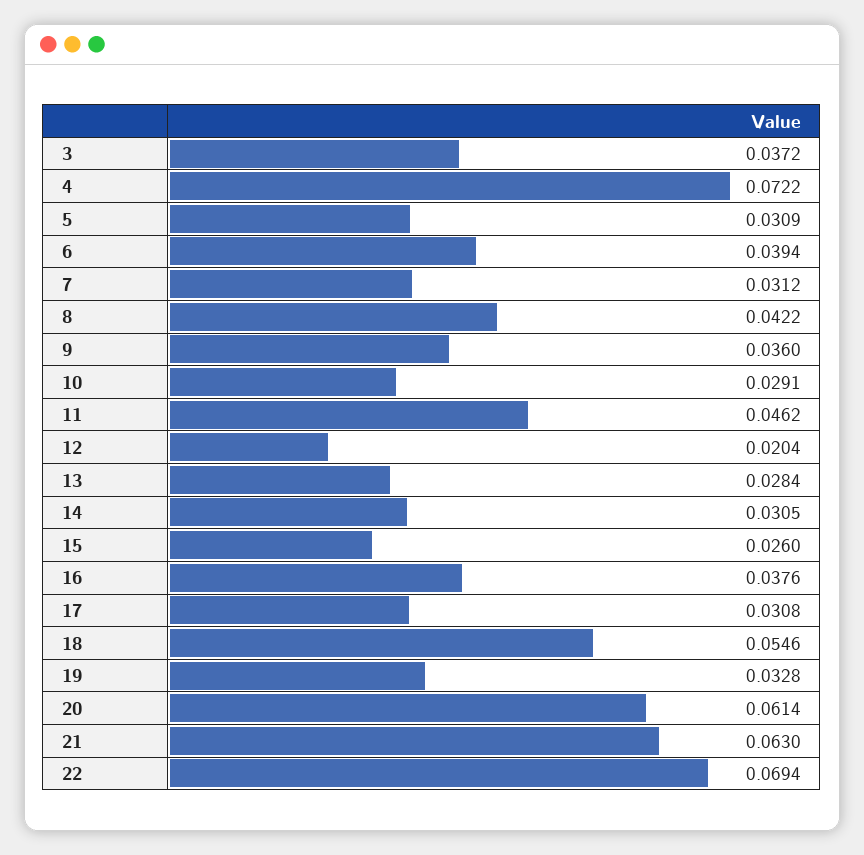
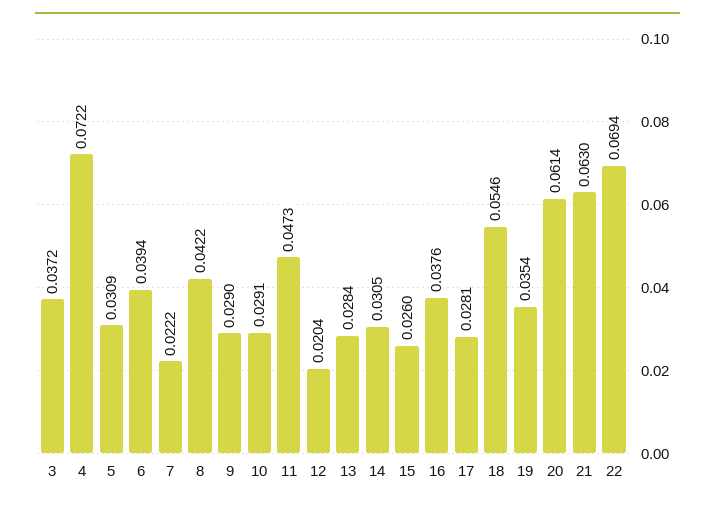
7: 0.0312 -> 0.0222
9: 0.036 -> 0.029
11: 0.0462 -> 0.0473
17: 0.0308 -> 0.0281
19: 0.0328 -> 0.0354

